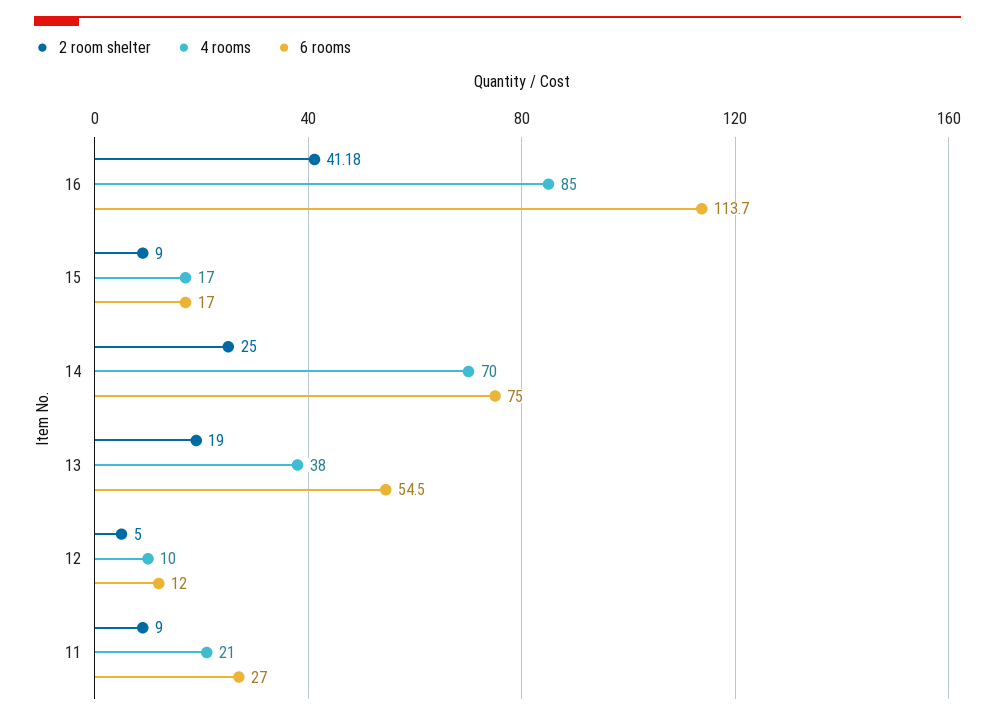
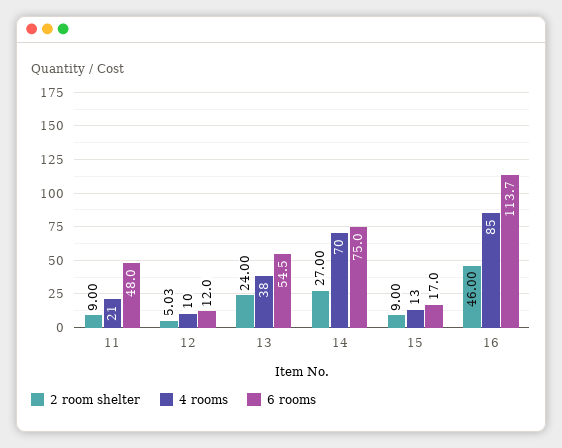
2 room shelter, 16: 41.18 -> 46
4 rooms, 15: 17 -> 13
2 room shelter, 14: 25 -> 27
2 room shelter, 13: 19 -> 24
2 room shelter, 12: 5 -> 5.03
6 rooms, 11: 27 -> 48

